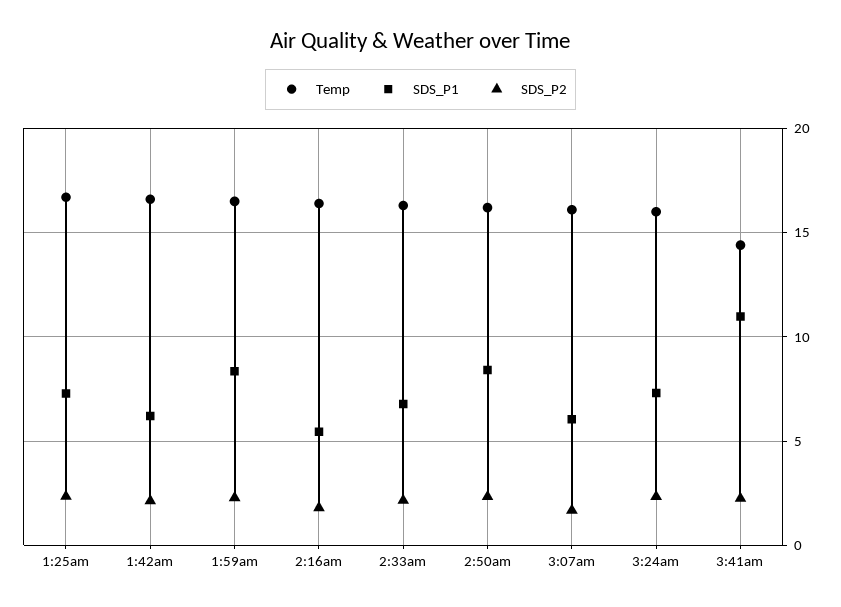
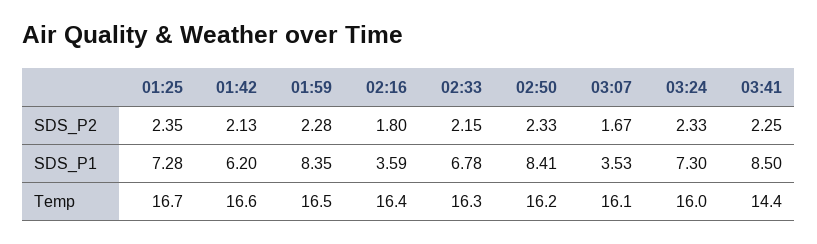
SDS_P1, 2:16am: 5.5 -> 3.59
SDS_P1, 3:07am: 6 -> 3.53
SDS_P1, 3:41am: 11 -> 8.5

